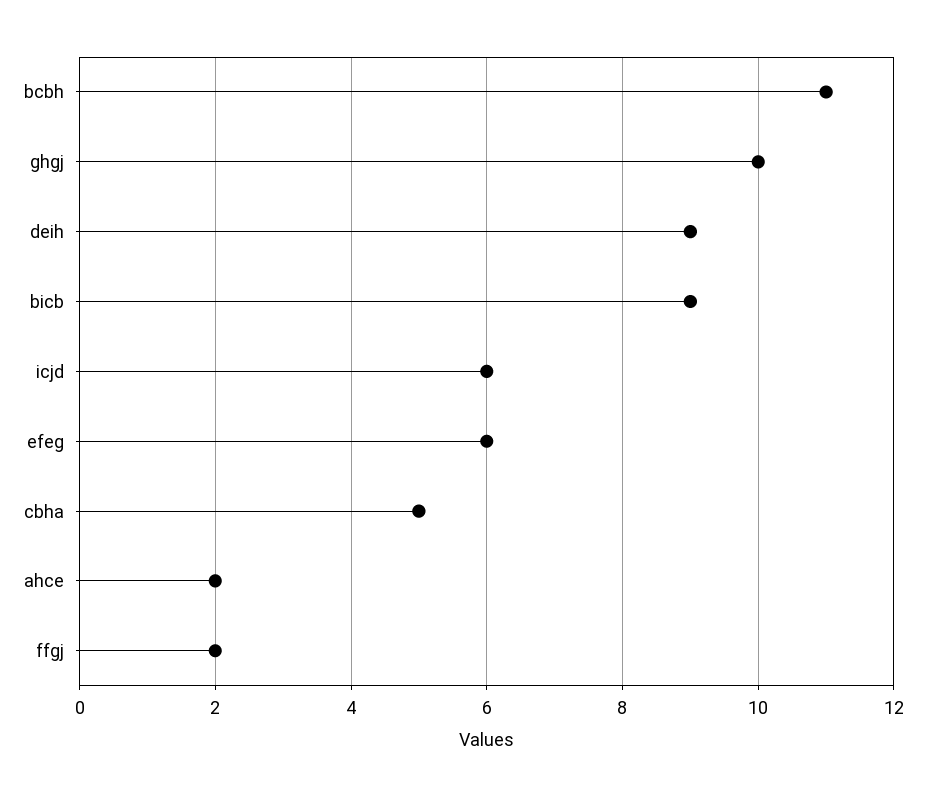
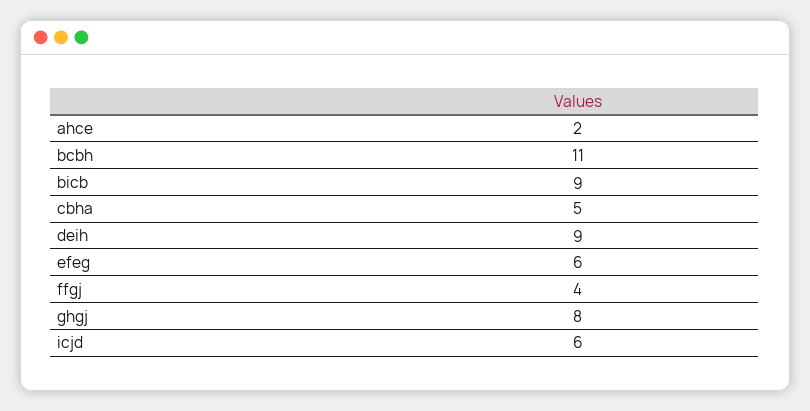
ghgj: 10 -> 8
ffgj: 2 -> 4

